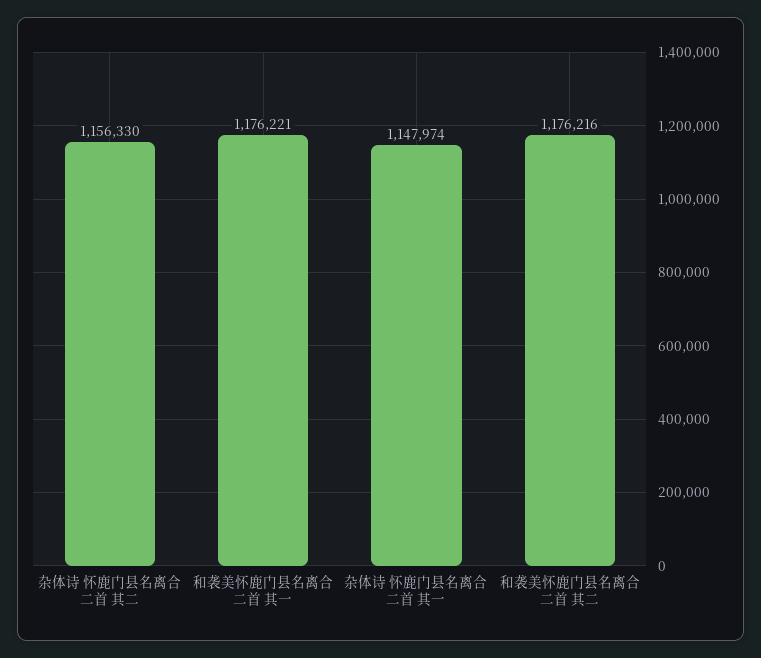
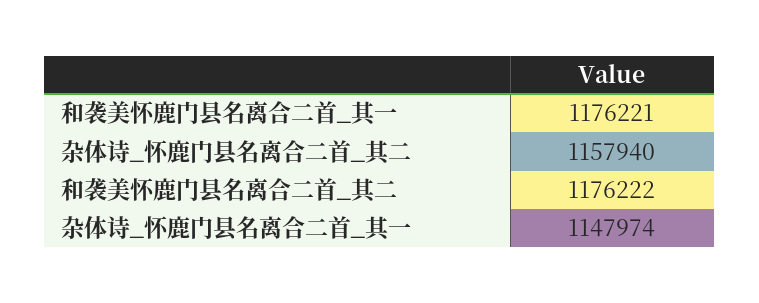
杂体诗 怀鹿门县名离合二首 其二: 1156330 -> 1157940
和袭美怀鹿门县名离合二首 其二: 1176216 -> 1176222

